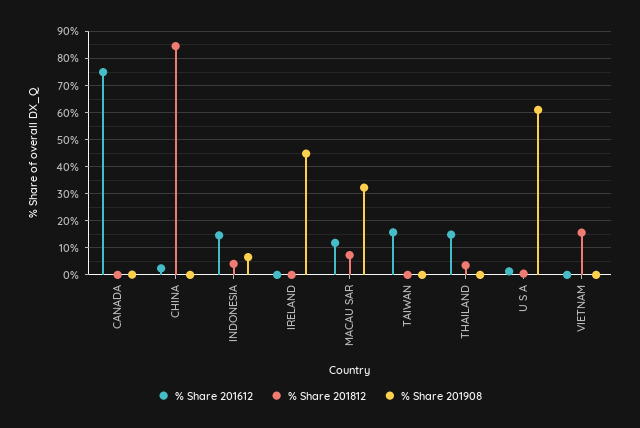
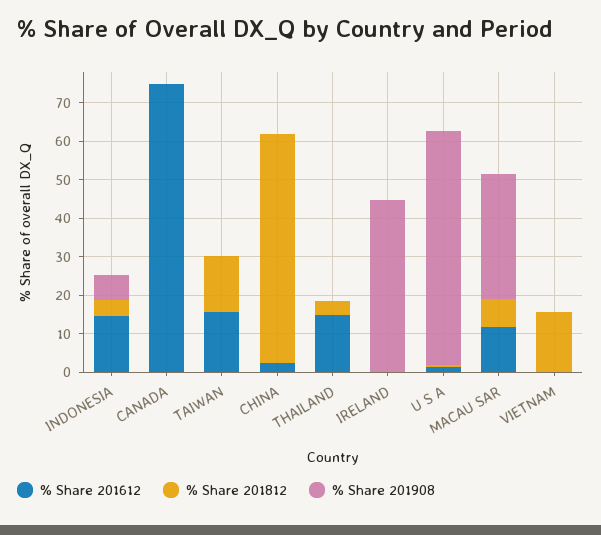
% Share 201812, CHINA: 85 -> 60
% Share 201812, TAIWAN: 0 -> 15

